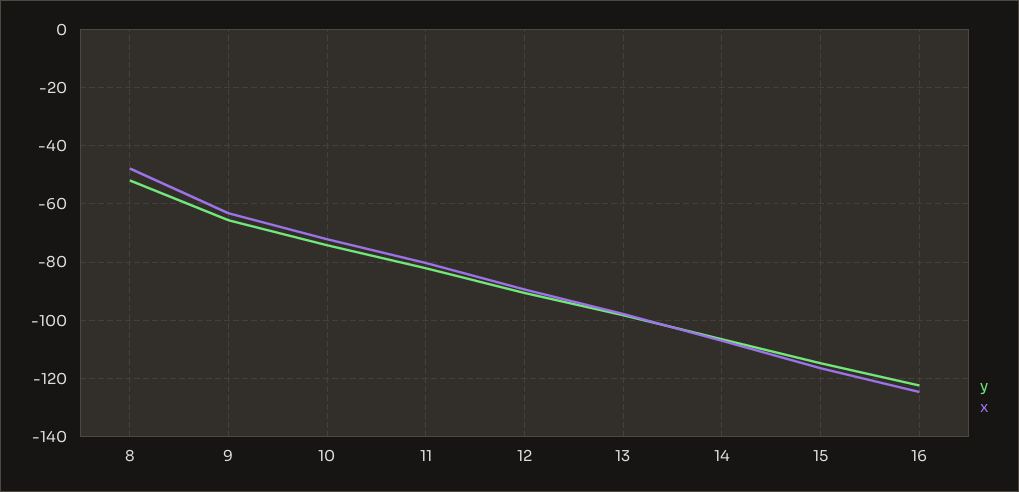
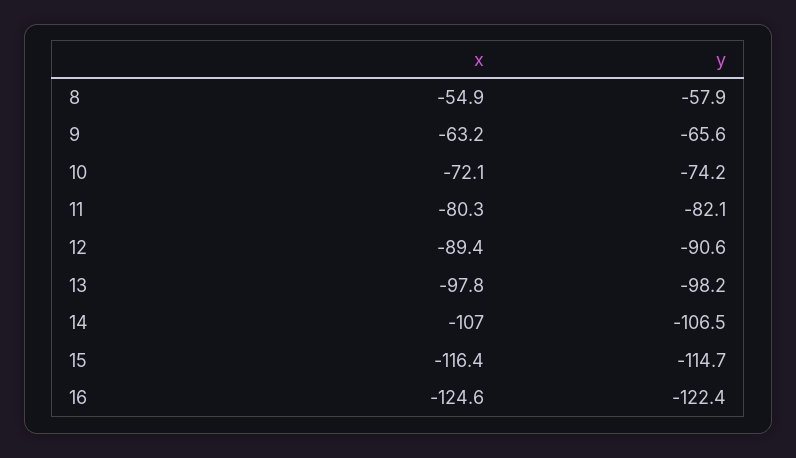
y, 8: -52.5 -> -57.9
x, 8: -47.5 -> -54.9

